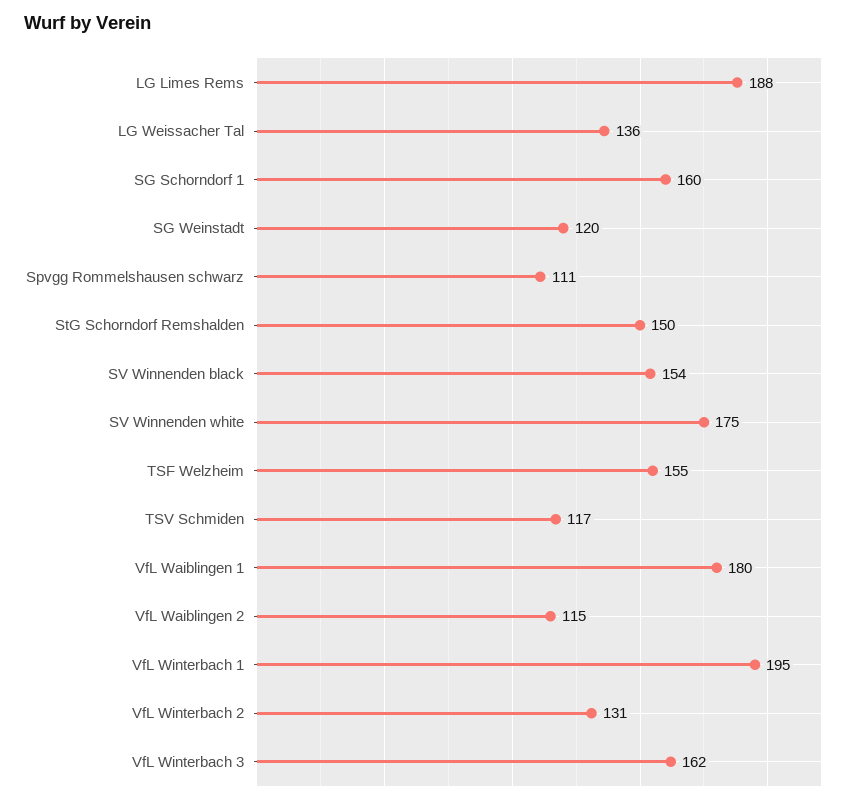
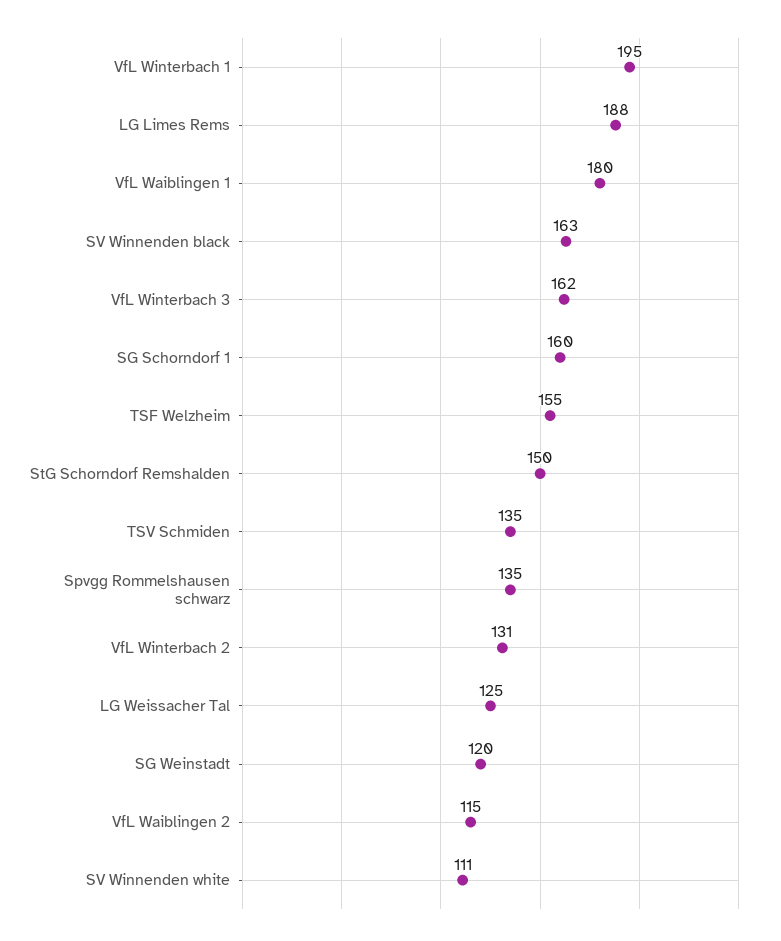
LG Weissacher Tal: 136 -> 125
Spvgg Rommelshausen schwarz: 111 -> 135
SV Winnenden black: 154 -> 163
SV Winnenden white: 175 -> 111
TSV Schmiden: 117 -> 135

